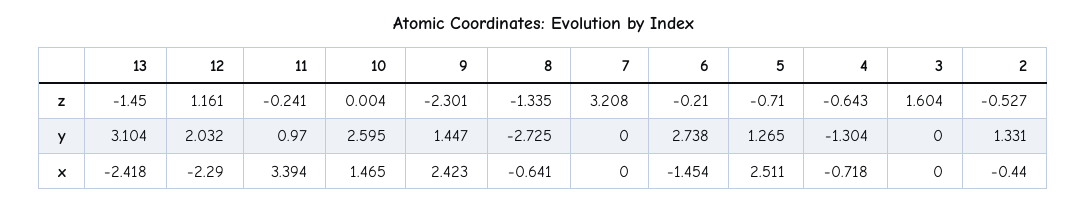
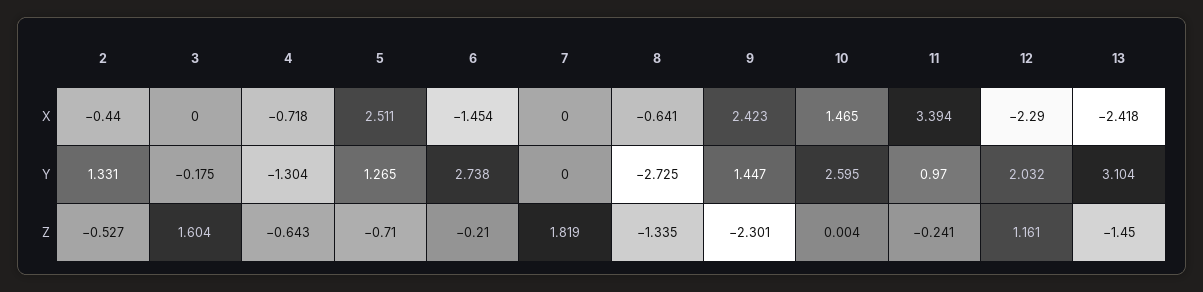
7, z: 3.208 -> 1.819
3, y: 0 -> -0.175

